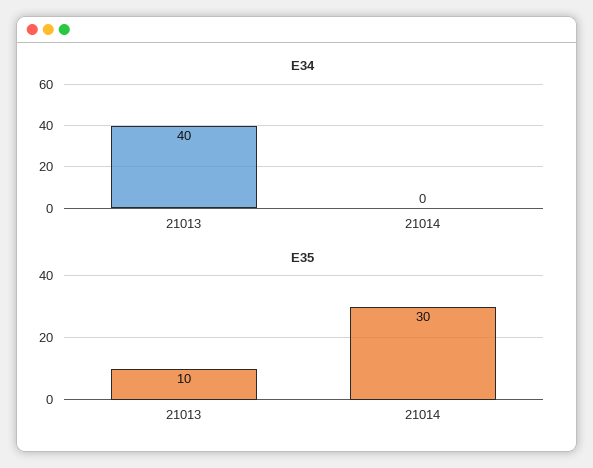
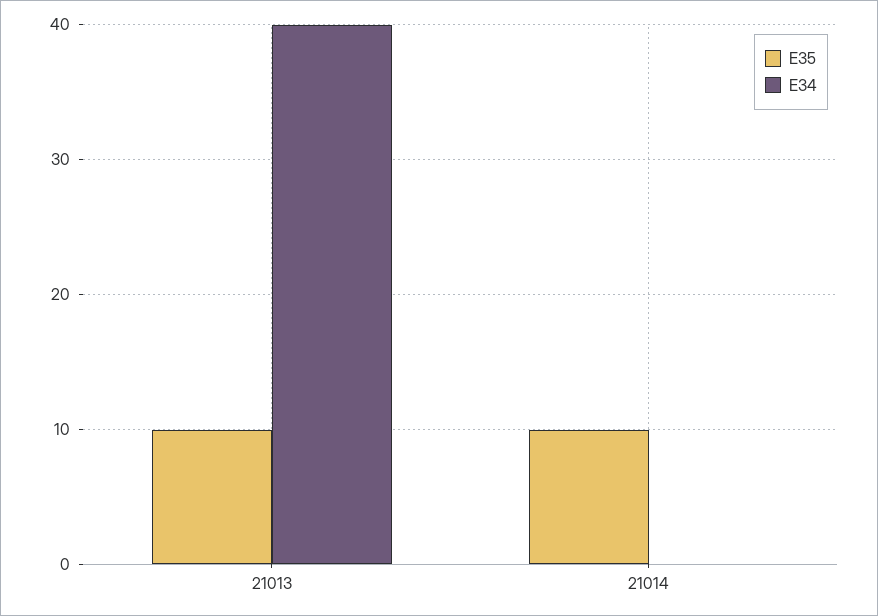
E35, 21014: 30 -> 10

